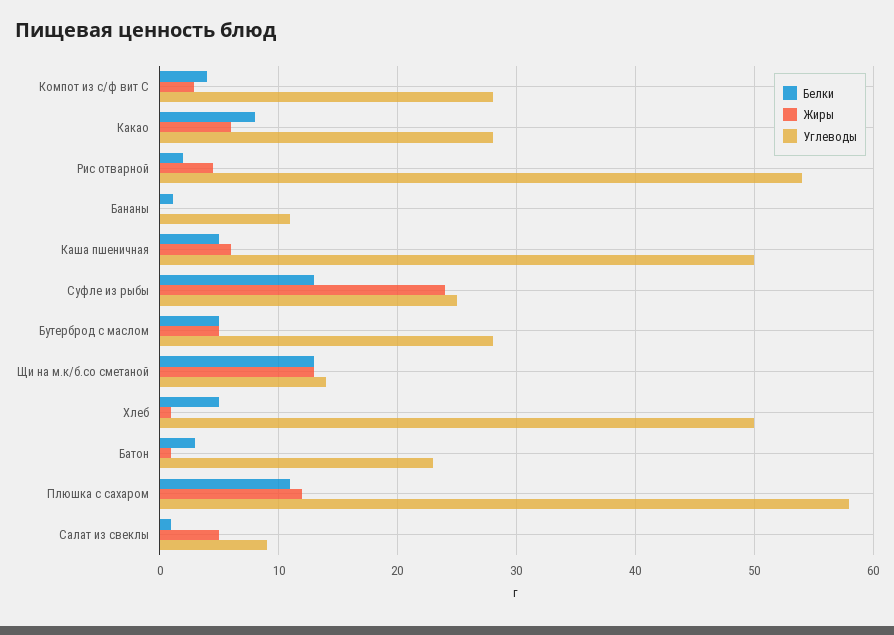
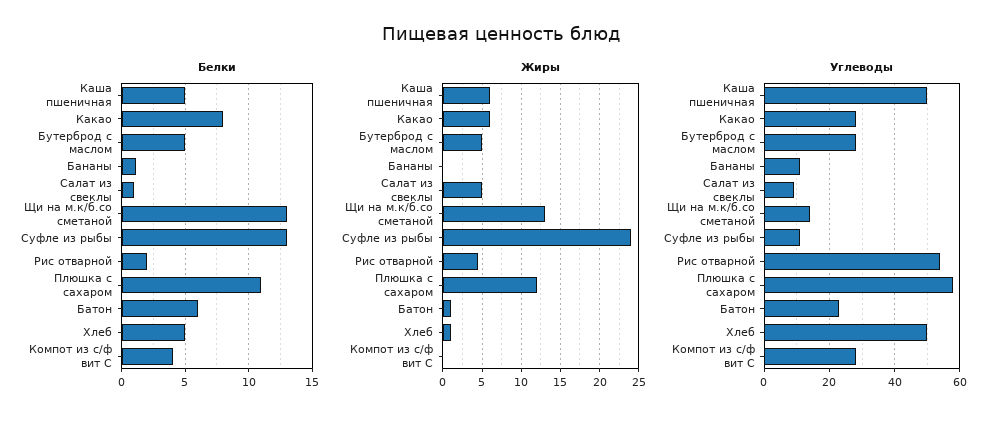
Жиры, Компот из с/ф вит С: 3 -> 0
Углеводы, Суфле из рыбы: 25 -> 10
Белки, Батон: 3 -> 6

